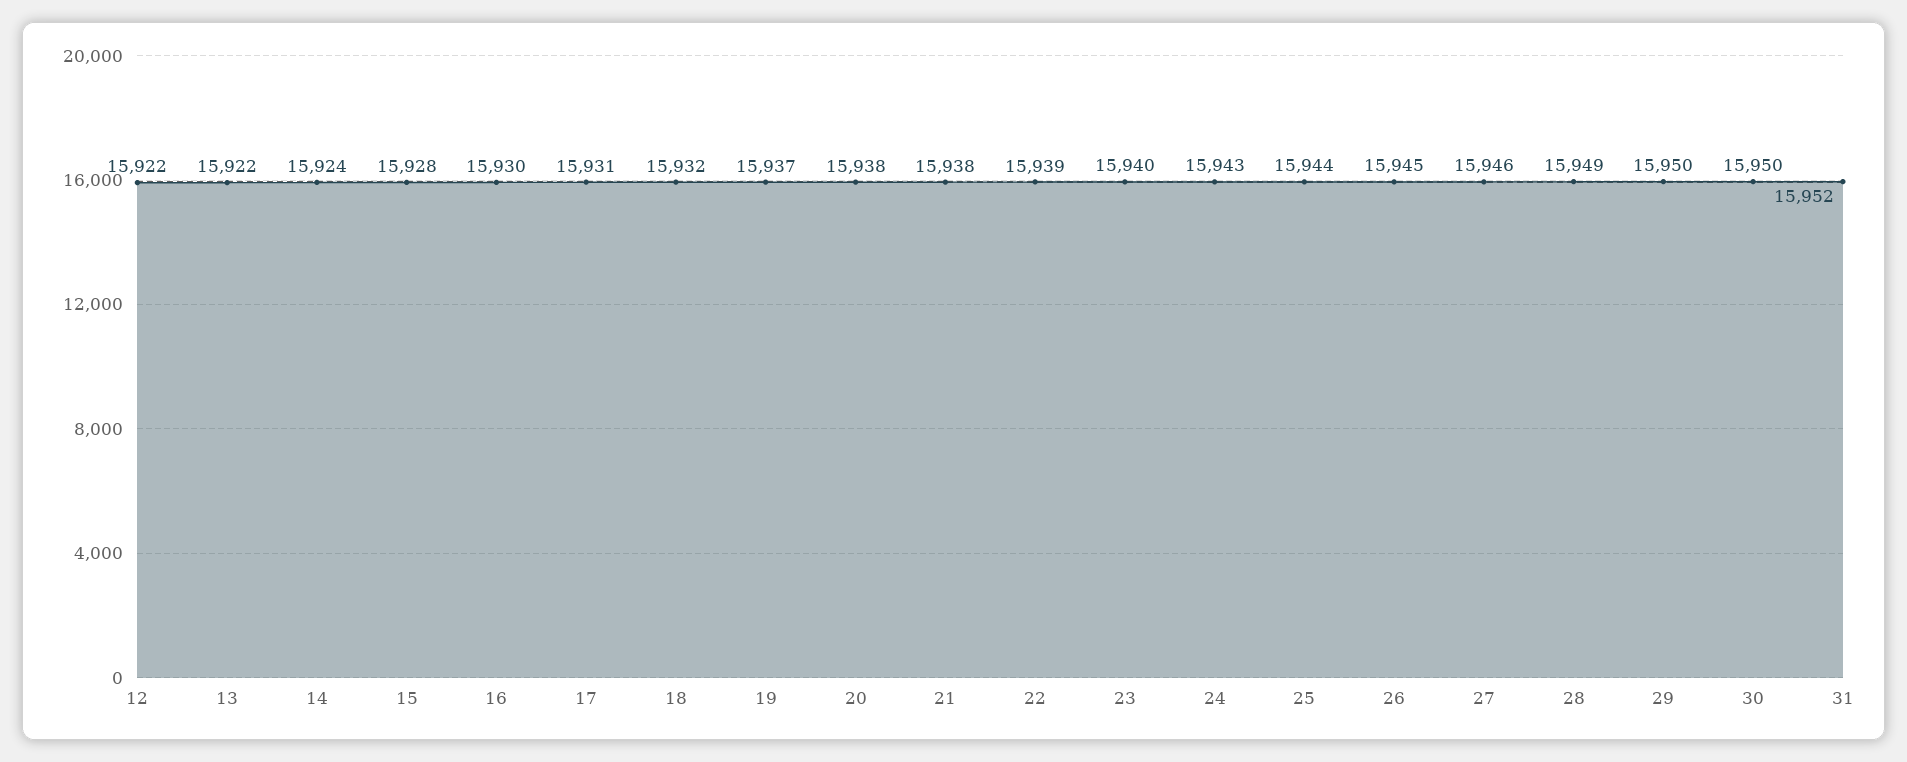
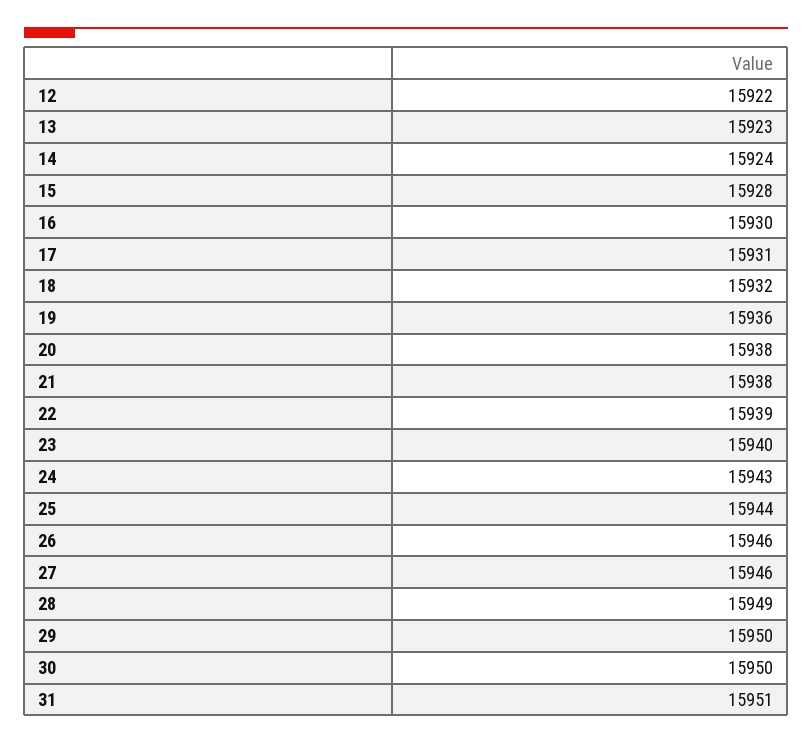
13: 15922 -> 15923
19: 15937 -> 15936
26: 15945 -> 15946
31: 15952 -> 15951

